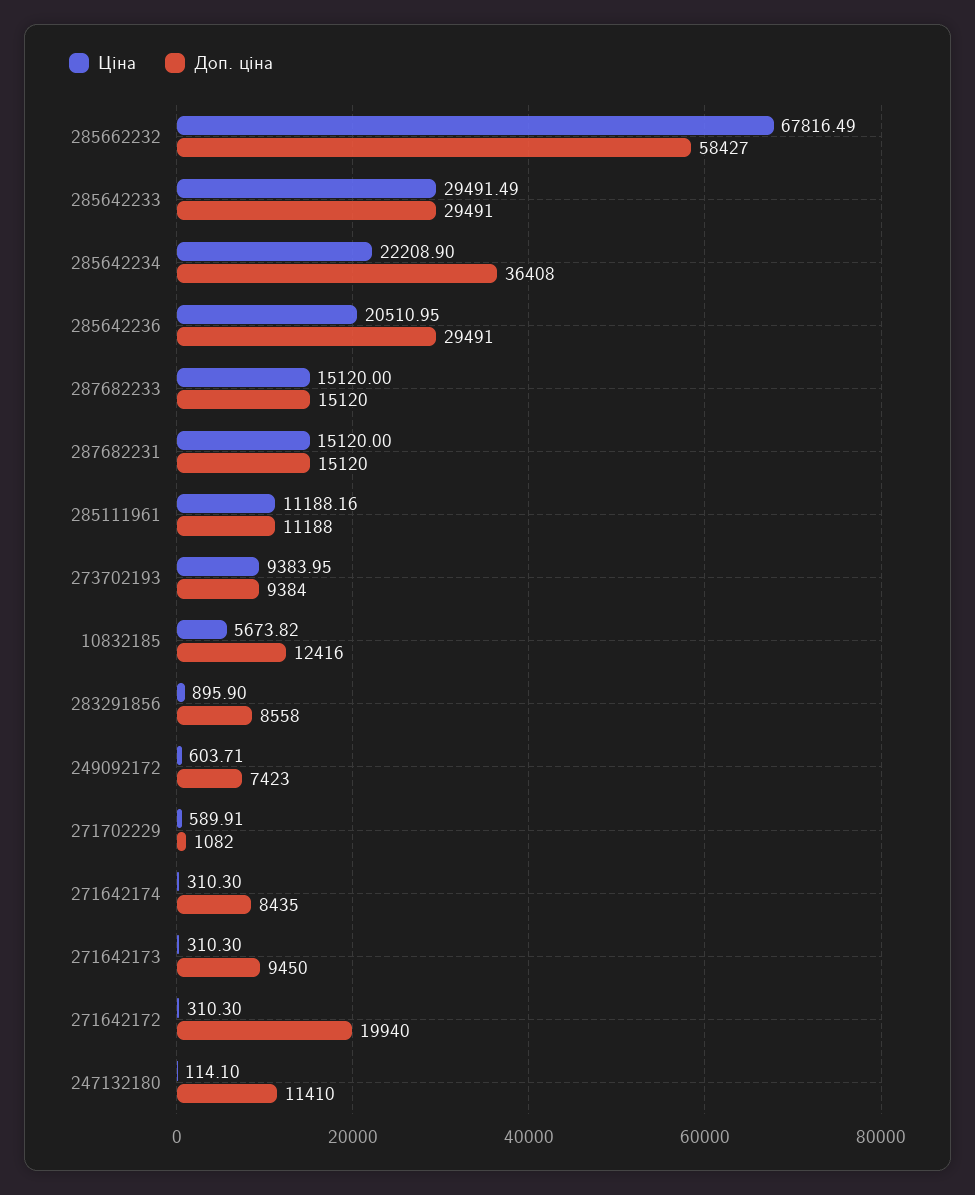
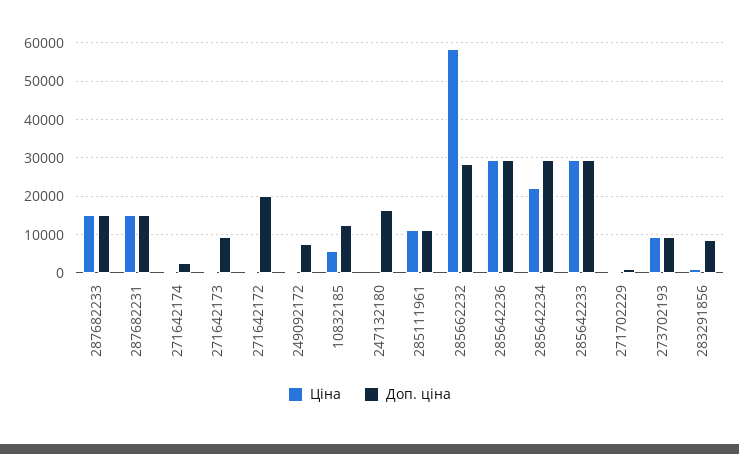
Ціна, 285662232: 67816.49 -> 58000
Доп. ціна, 285662232: 58427 -> 28000
Доп. ціна, 285642234: 36408 -> 30000
Ціна, 285642236: 20510.95 -> 30000
Доп. ціна, 271642174: 8435 -> 2000
Доп. ціна, 247132180: 11410 -> 16000

